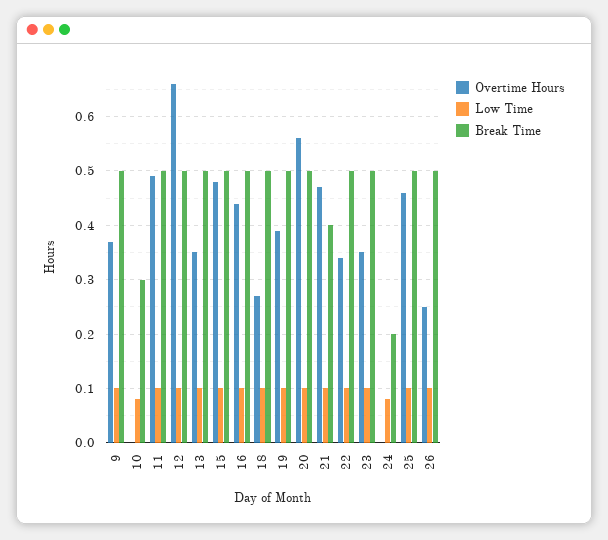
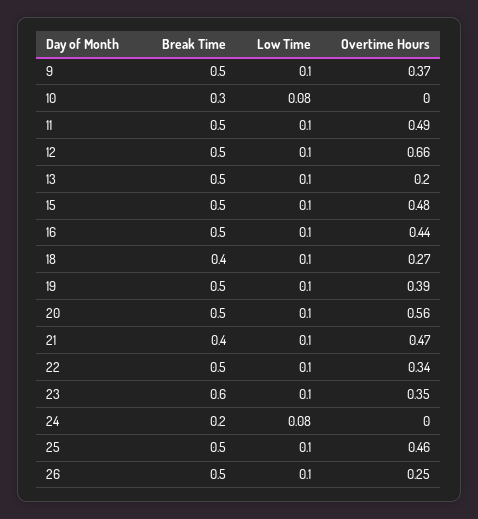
Overtime Hours, 13: 0.35 -> 0.2
Break Time, 18: 0.5 -> 0.4
Break Time, 23: 0.5 -> 0.6

